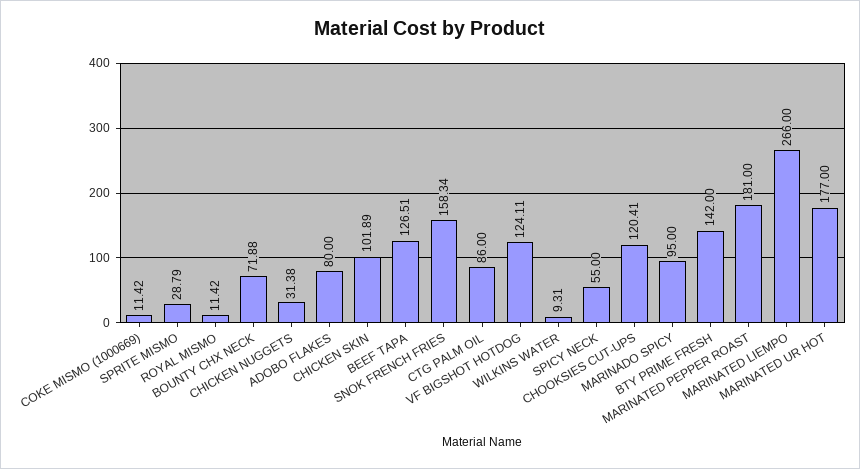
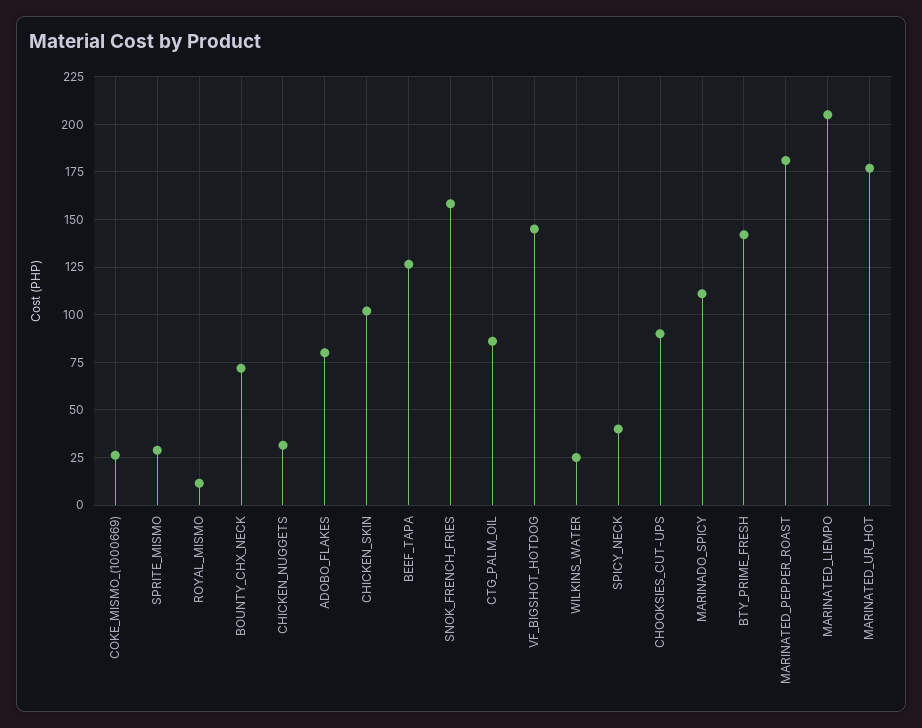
COKE MISMO (1000669): 11.42 -> 25
VF BIGSHOT HOTDOG: 124.11 -> 145
WILKINS WATER: 9.31 -> 25
SPICY NECK: 55 -> 40
CHOOKSIES CUT-UPS: 120.41 -> 90
MARINADO SPICY: 95 -> 110
MARINATED LIEMPO: 266 -> 205

